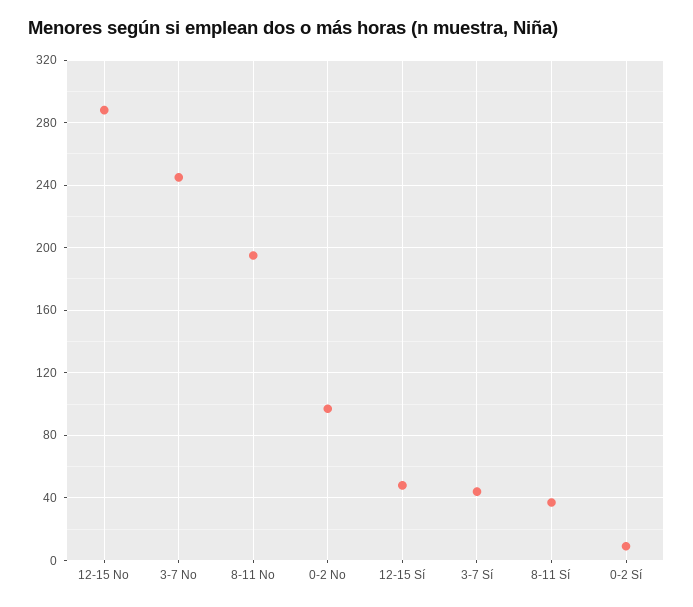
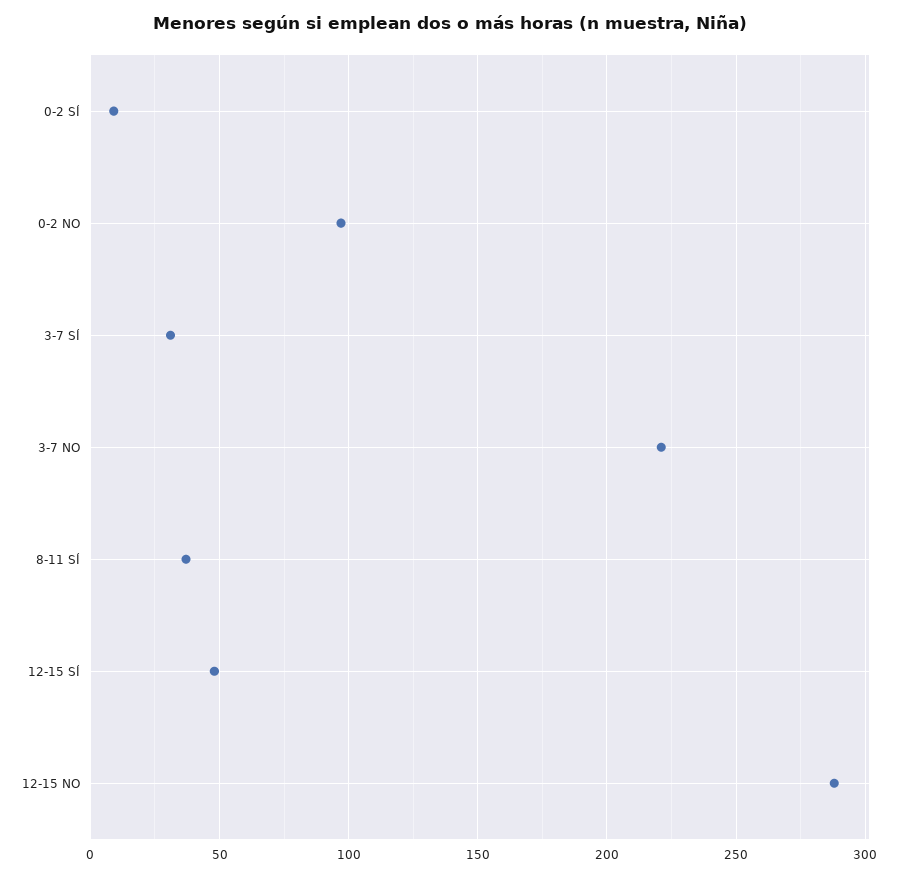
3-7 No: 245 -> 220
8-11 No: 195 -> none
3-7 Sí: 45 -> 30

